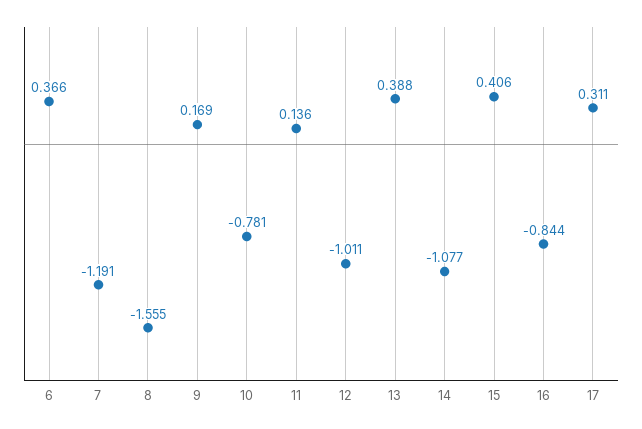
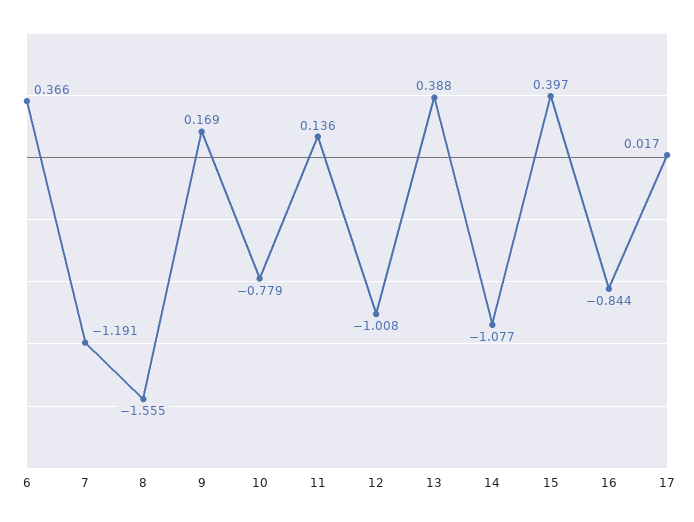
10: -0.781 -> -0.779
12: -1.011 -> -1.008
15: 0.406 -> 0.397
17: 0.311 -> 0.017

